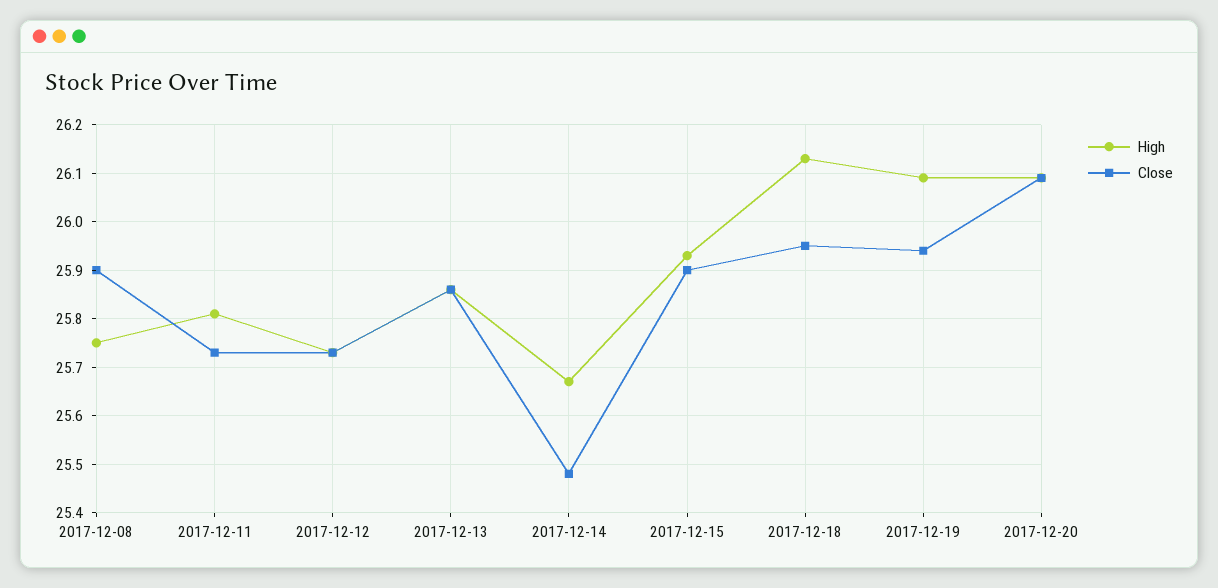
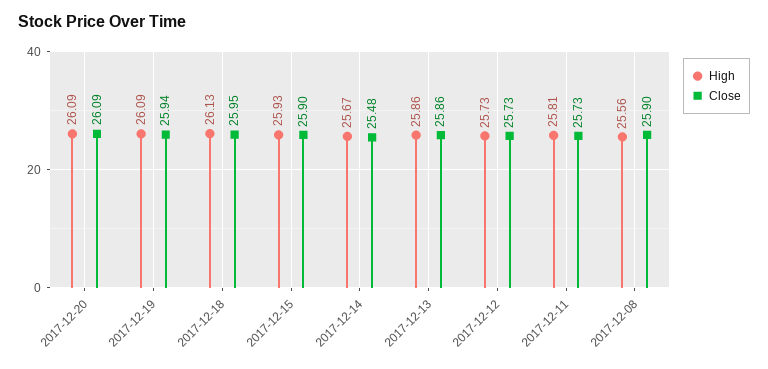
High, 2017-12-08: 25.75 -> 25.56

